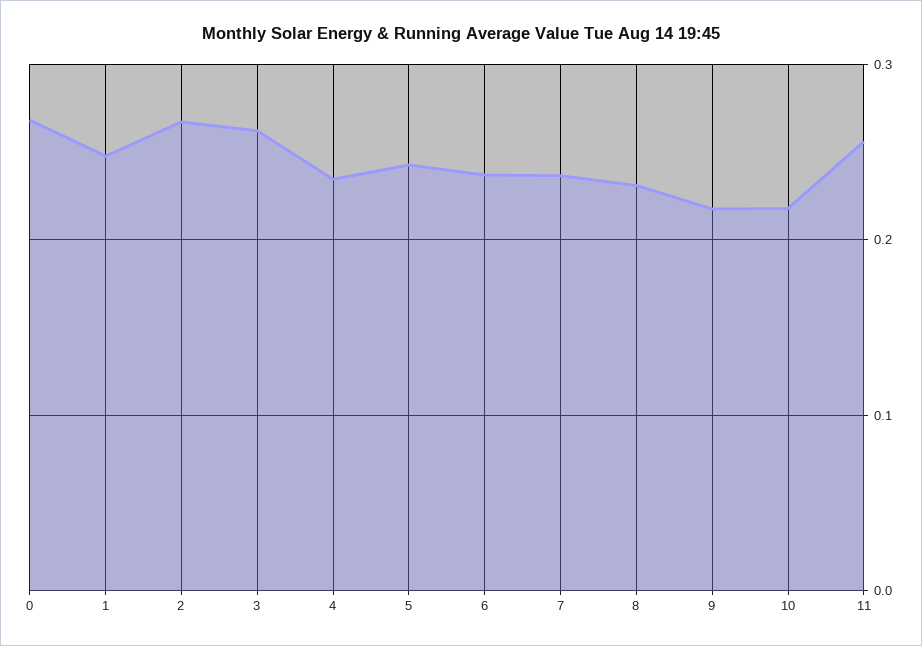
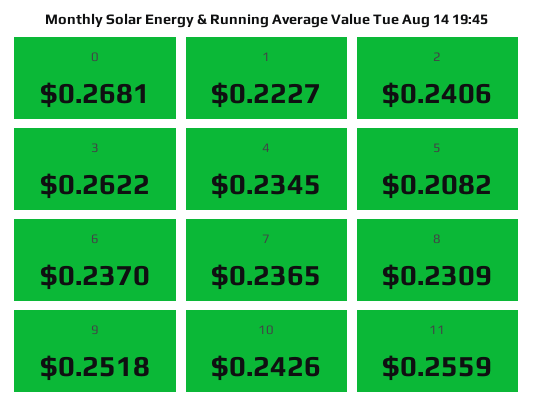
1: 0.25 -> 0.2227
2: 0.27 -> 0.2406
5: 0.24 -> 0.2082
9: 0.22 -> 0.2518
10: 0.22 -> 0.2426

